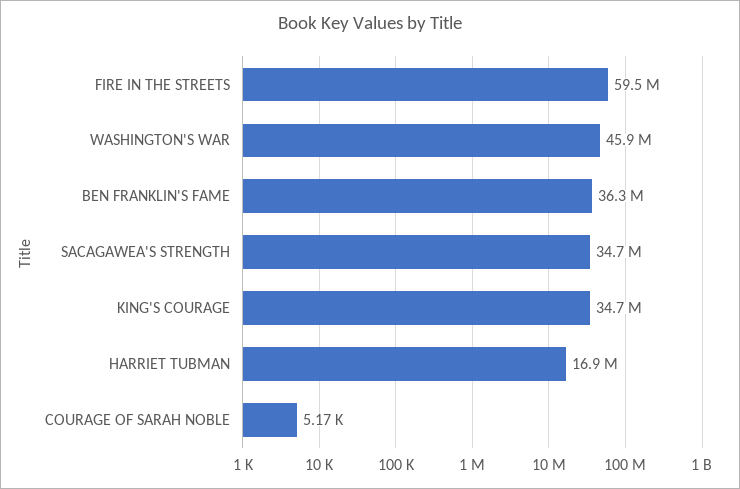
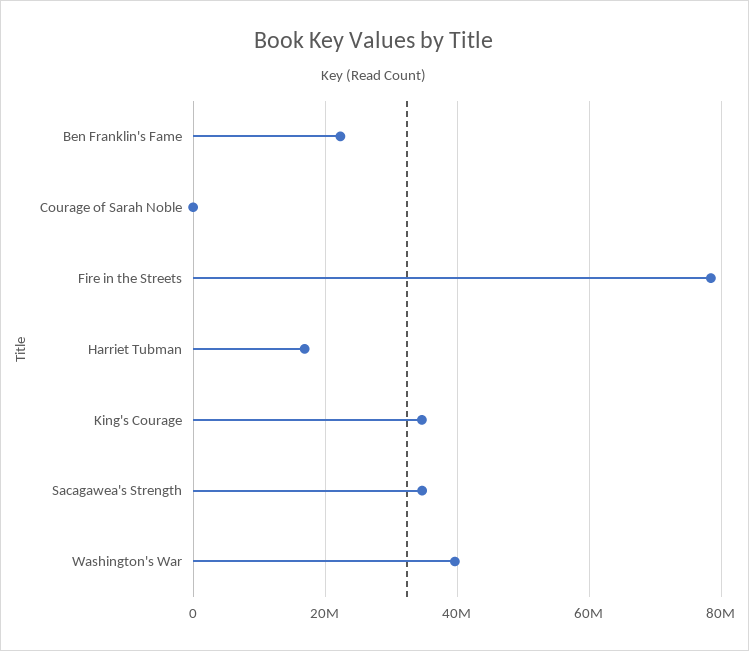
FIRE IN THE STREETS: 59500000 -> 78000000
WASHINGTON'S WAR: 45900000 -> 40000000
BEN FRANKLIN'S FAME: 36300000 -> 22000000

